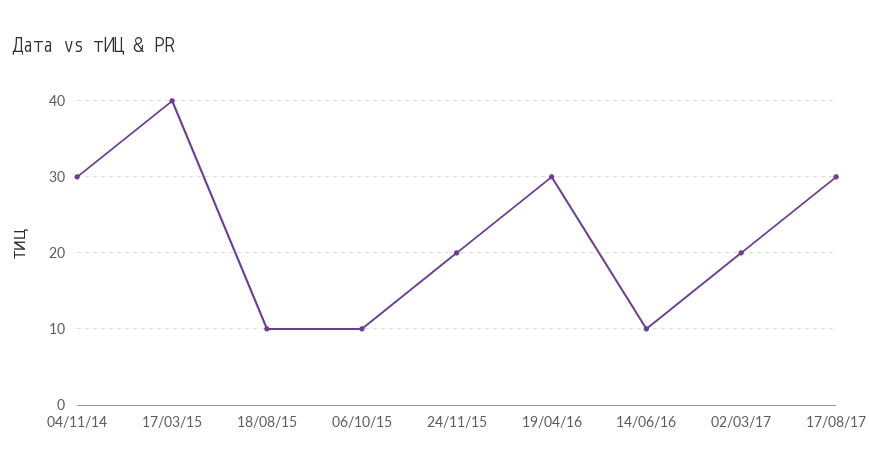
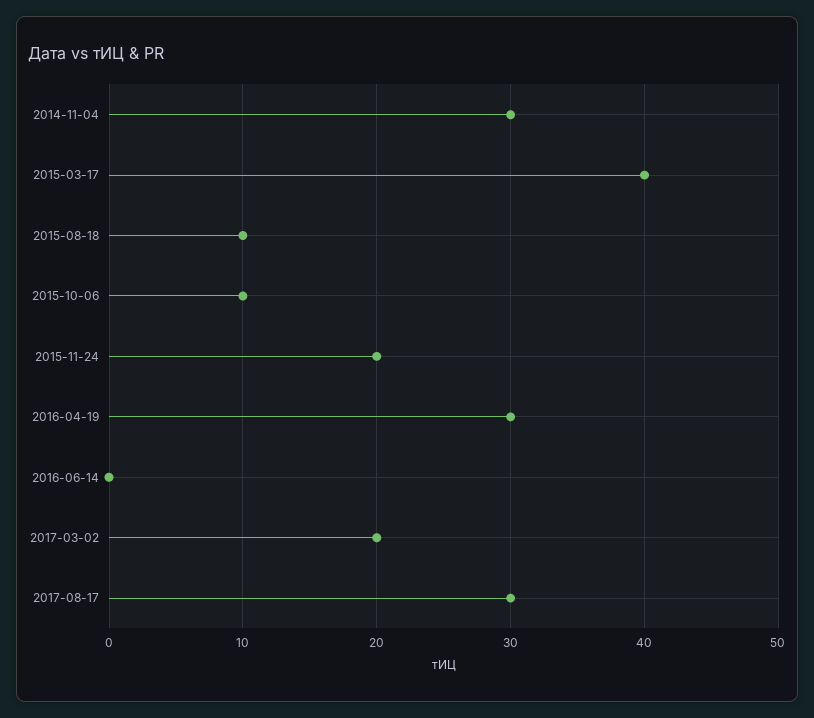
14/06/16: 10 -> 0

